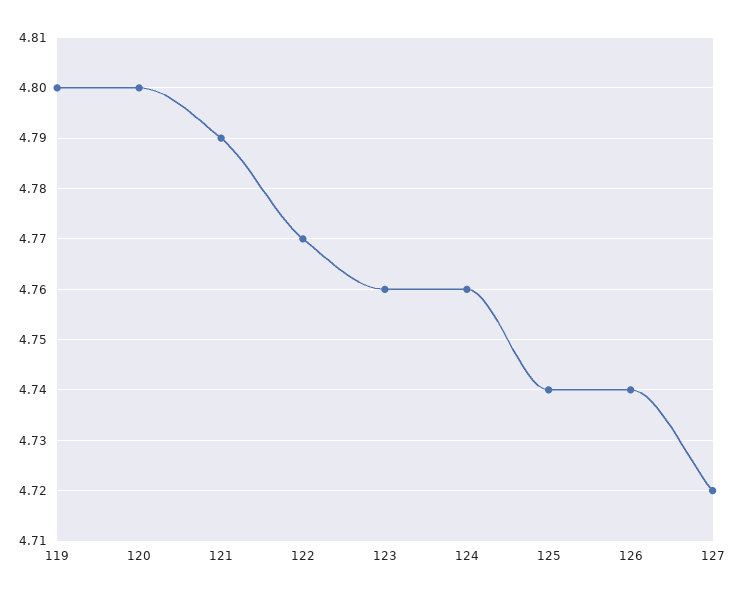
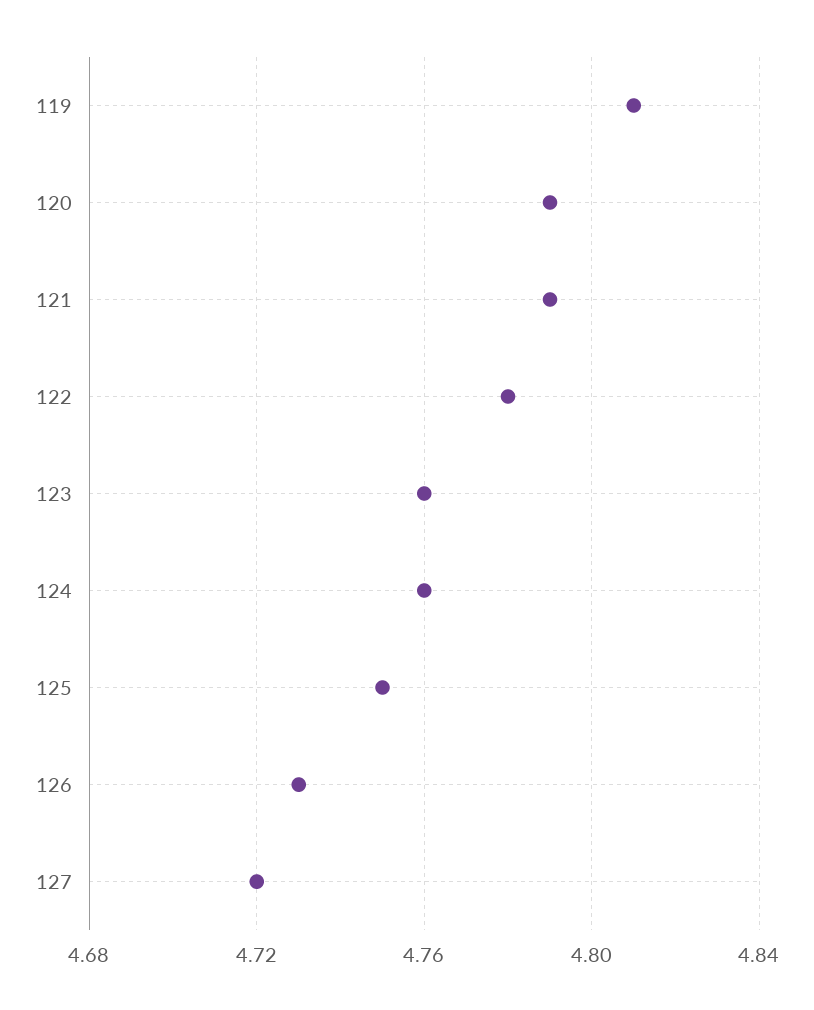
119: 4.8 -> 4.81
120: 4.8 -> 4.79
122: 4.77 -> 4.78
125: 4.74 -> 4.75
126: 4.74 -> 4.73

